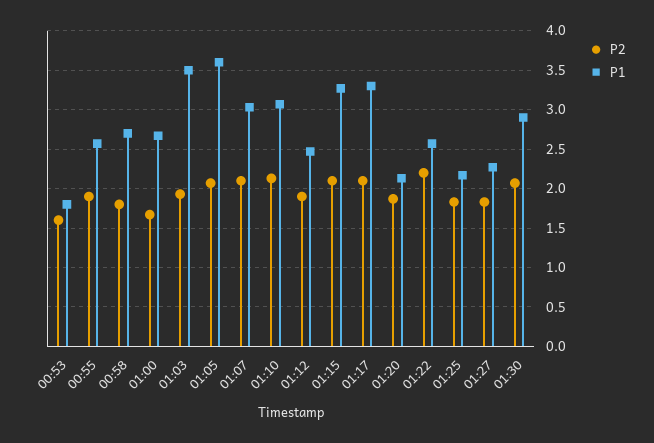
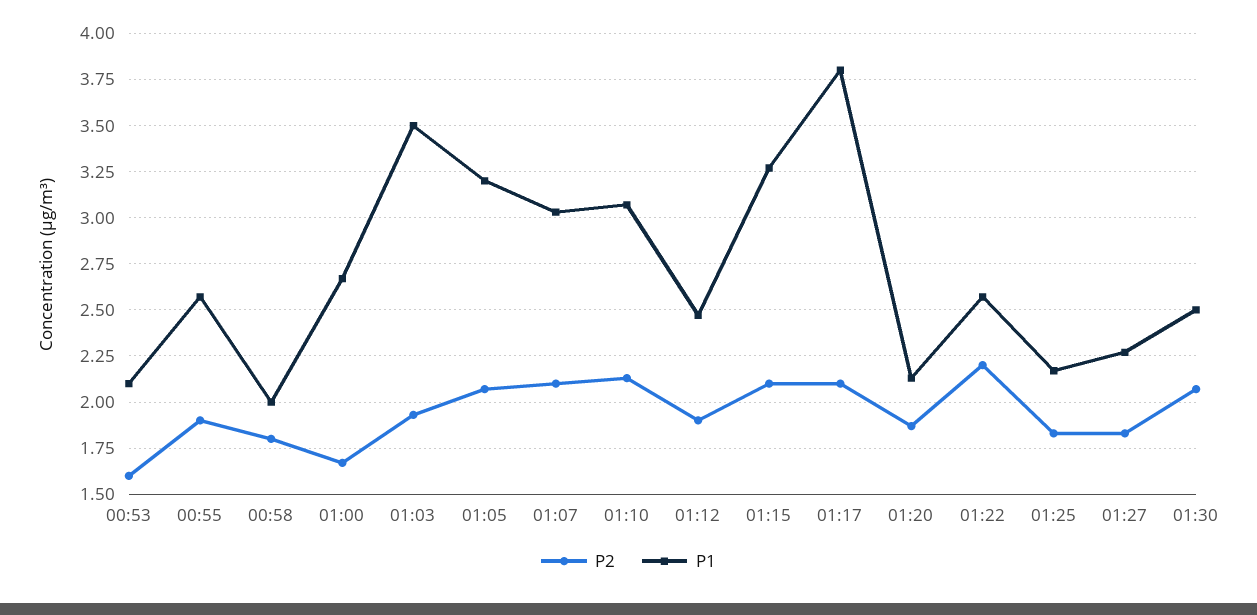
P1, 00:53: 1.8 -> 2.1
P1, 00:58: 2.7 -> 2
P1, 01:05: 3.6 -> 3.2
P1, 01:17: 3.3 -> 3.8
P1, 01:30: 2.9 -> 2.5

